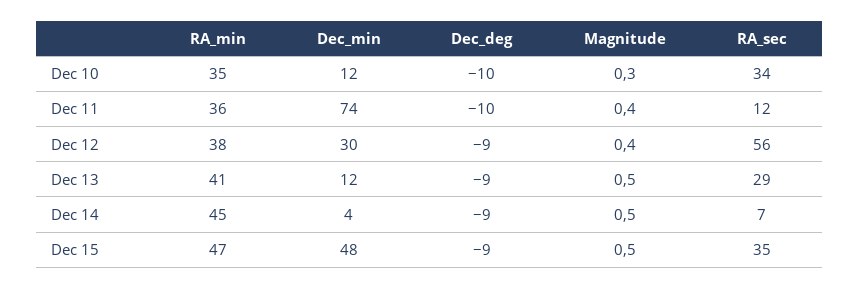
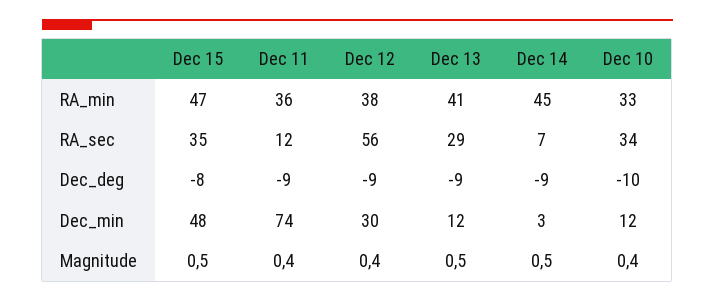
RA_min, Dec 10: 35 -> 33
Magnitude, Dec 10: 0.3 -> 0.4
Dec_deg, Dec 11: -10 -> -9
Dec_min, Dec 14: 4 -> 3
Dec_deg, Dec 15: -9 -> -8

